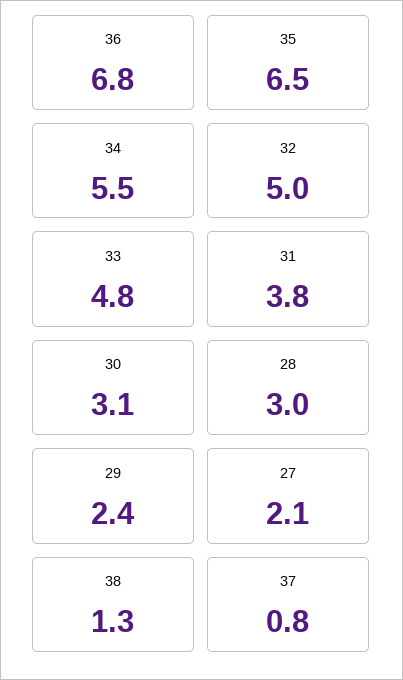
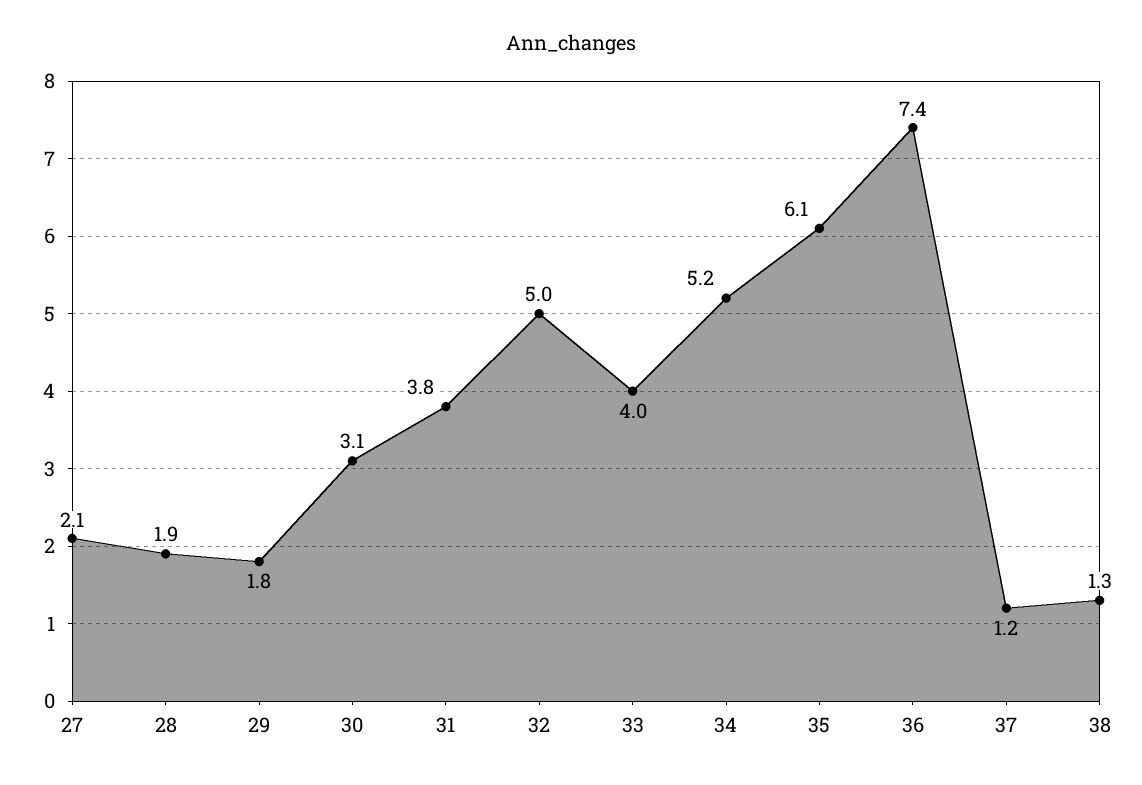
36: 6.8 -> 7.4
35: 6.5 -> 6.1
34: 5.5 -> 5.2
33: 4.8 -> 4
28: 3 -> 1.9
29: 2.4 -> 1.8
37: 0.8 -> 1.2

